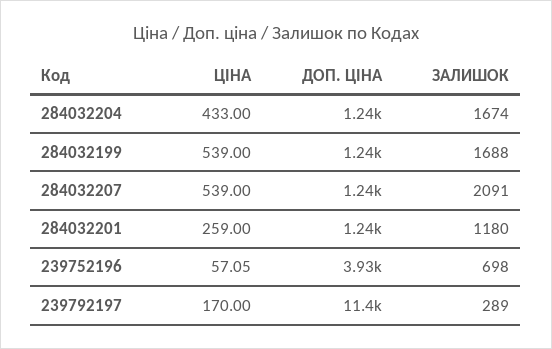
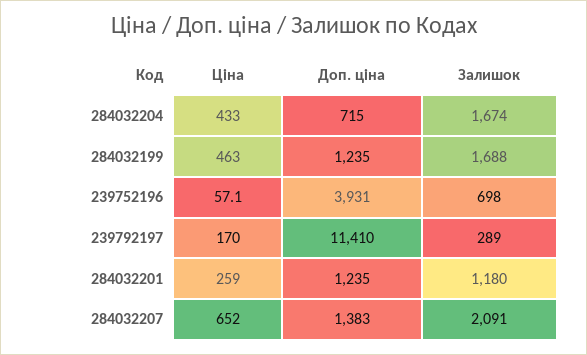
ДОП. ЦІНА, 284032204: 1240 -> 715
ЦІНА, 284032199: 539 -> 463
ЦІНА, 284032207: 539 -> 652
ДОП. ЦІНА, 284032207: 1240 -> 1383

